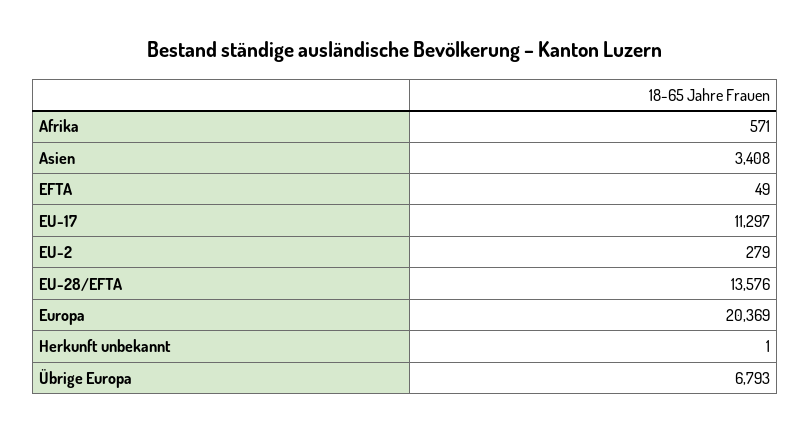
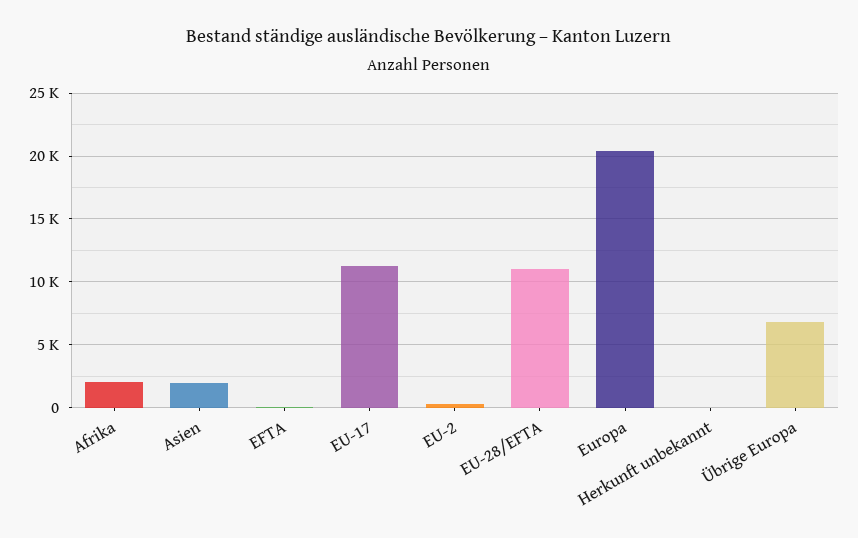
Afrika: 571 -> 2000
Asien: 3408 -> 2000
EU-28/EFTA: 13576 -> 11000

